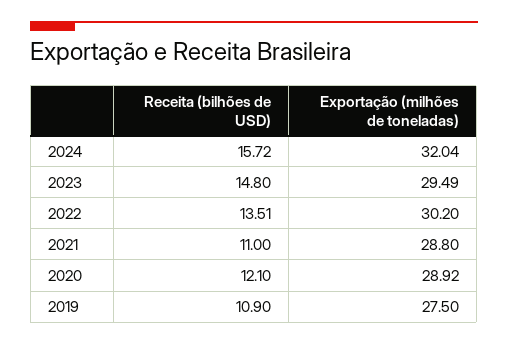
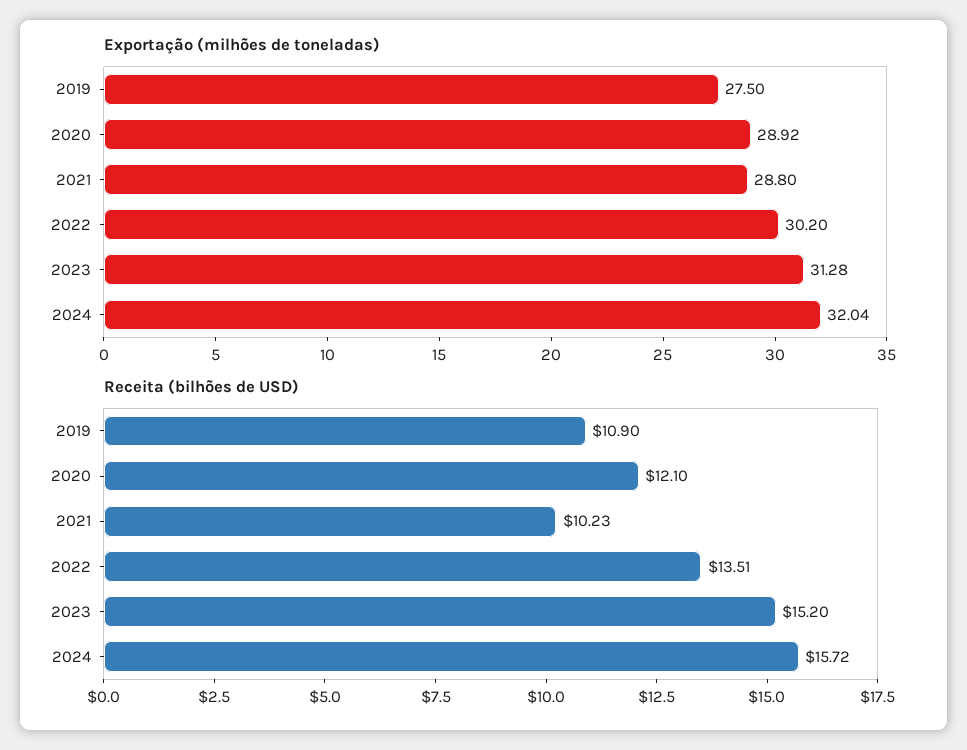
Receita (bilhões de USD), 2023: 14.8 -> 15.2
Exportação (milhões de toneladas), 2023: 29.49 -> 31.28
Receita (bilhões de USD), 2021: 11 -> 10.23

